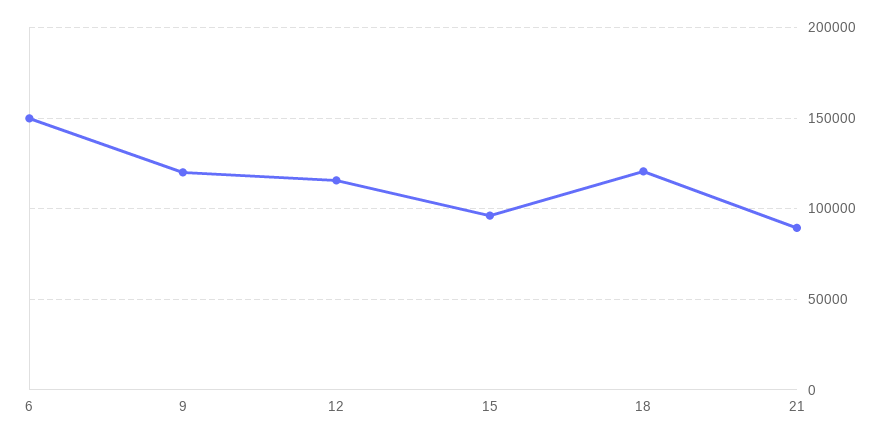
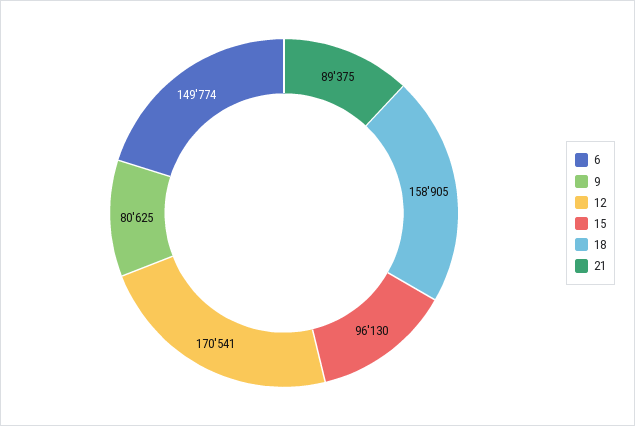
9: 120000 -> 80625
12: 115000 -> 170541
18: 120000 -> 158905

